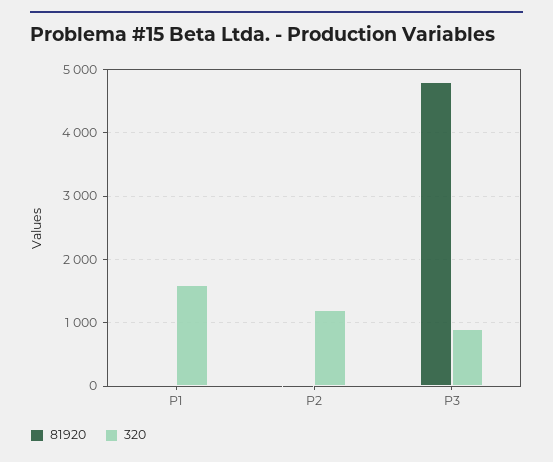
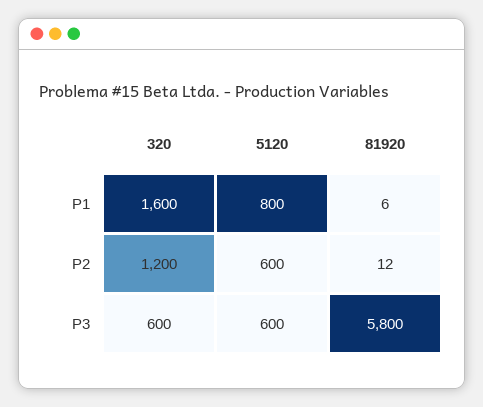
81920, P3: 4800 -> 5800
320, P3: 900 -> 600
5120, P1: none -> 800
5120, P2: none -> 600
5120, P3: none -> 600

